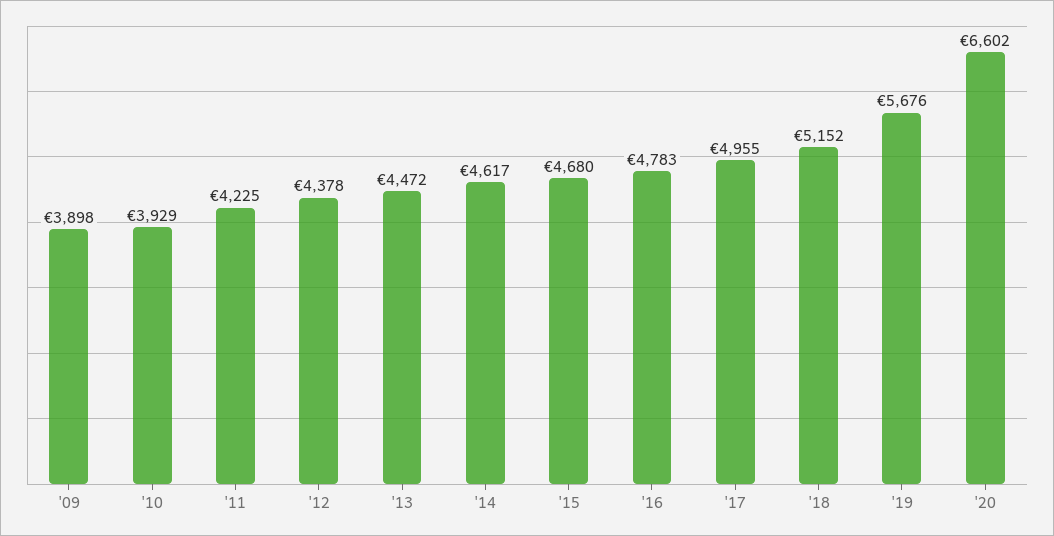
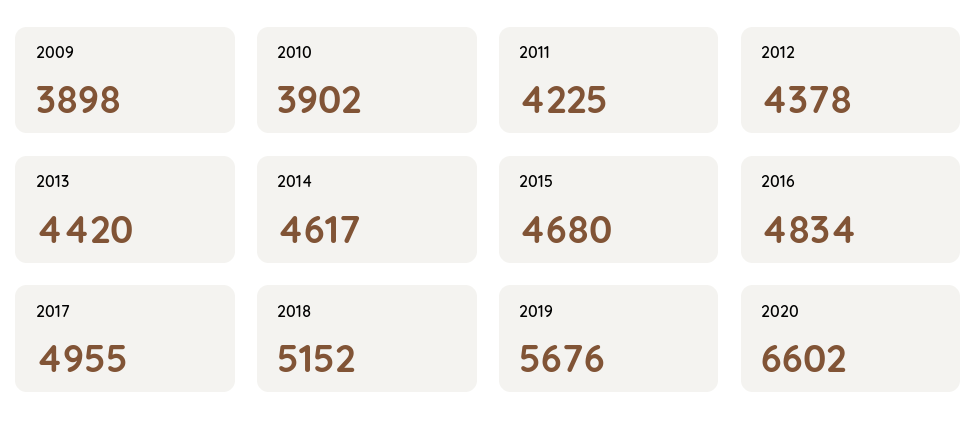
'10: 3929 -> 3902
'13: 4472 -> 4420
'16: 4783 -> 4834

